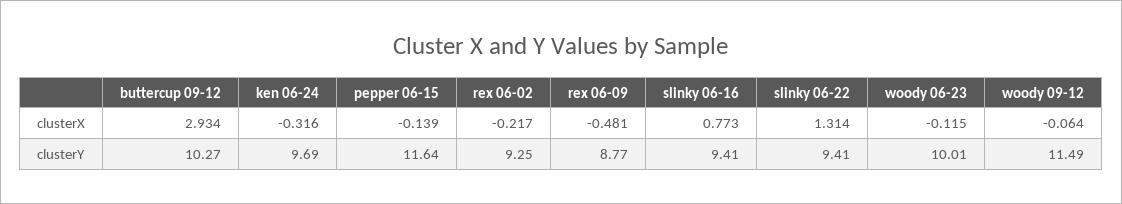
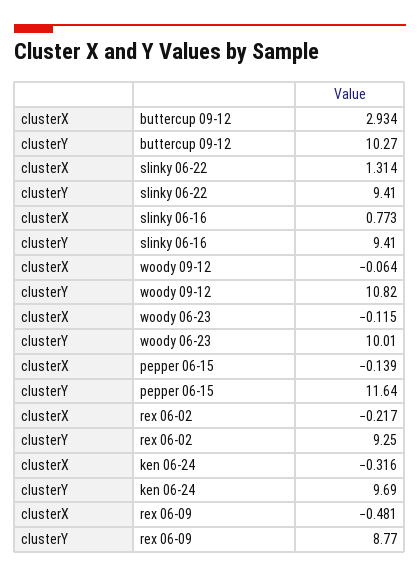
woody 09-12, clusterY: 11.49 -> 10.82

